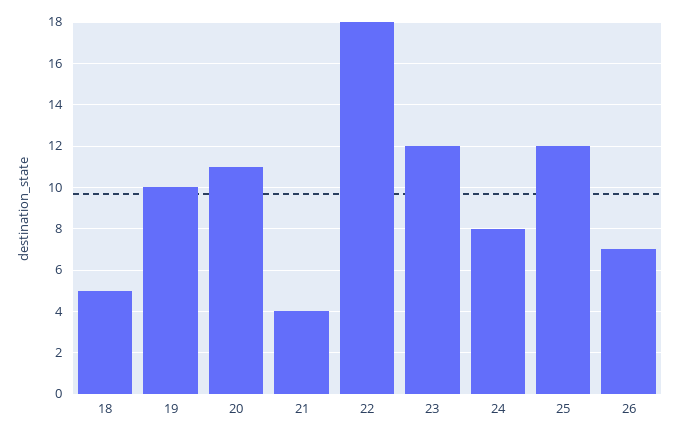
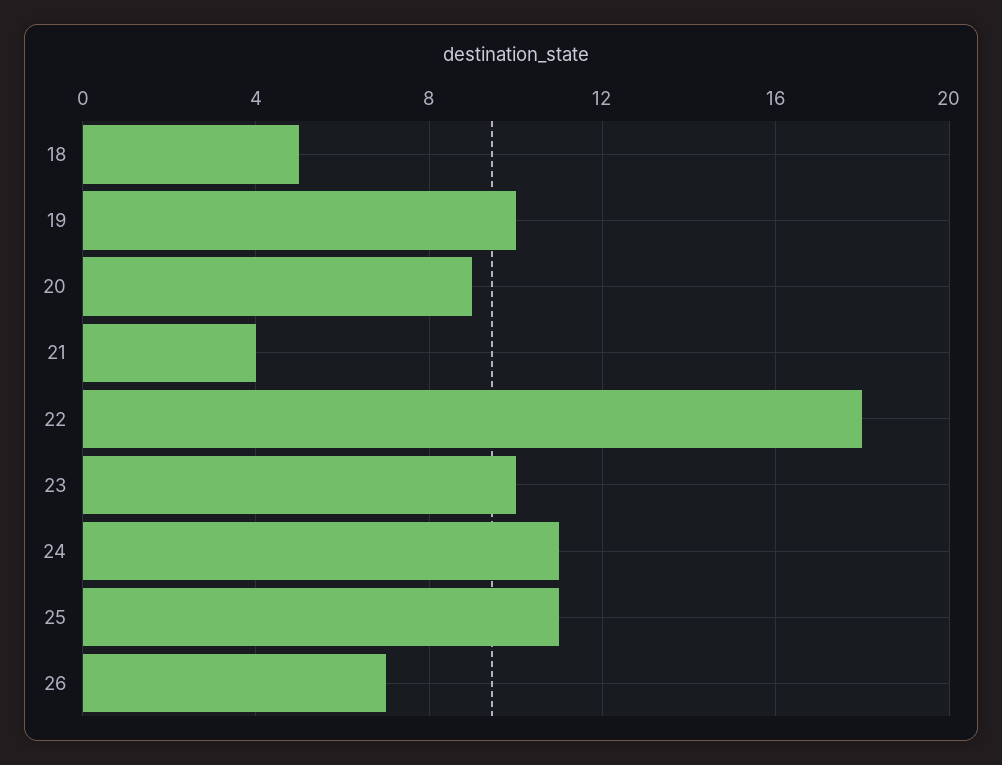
20: 11 -> 9
23: 12 -> 10
24: 8 -> 11
25: 12 -> 11

